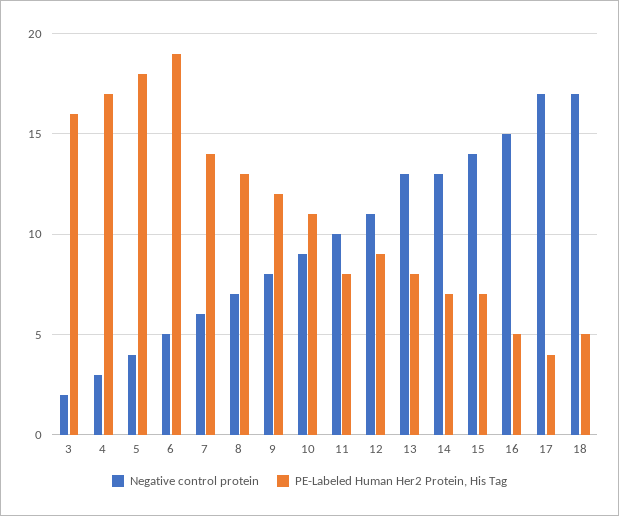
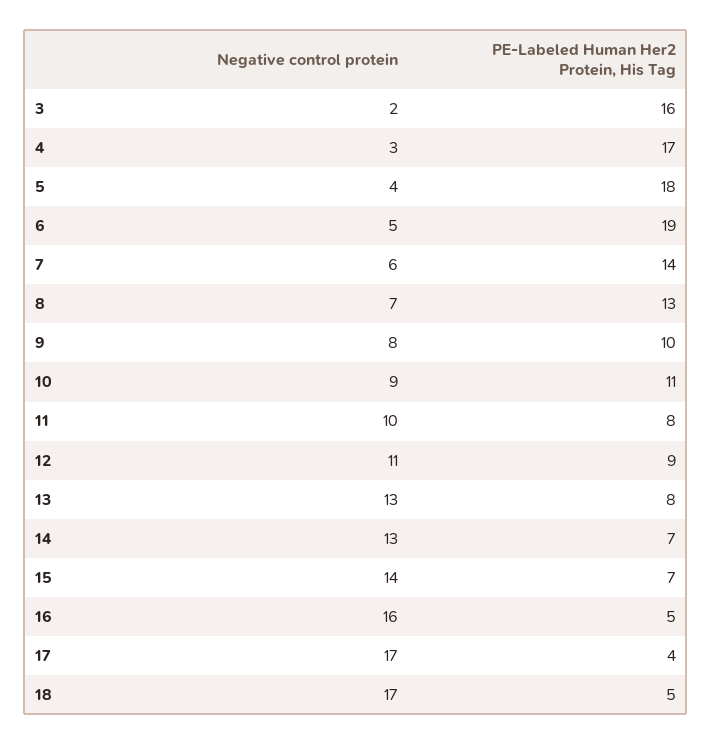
PE-Labeled Human Her2 Protein, His Tag, 9: 12 -> 10
Negative control protein, 16: 15 -> 16

